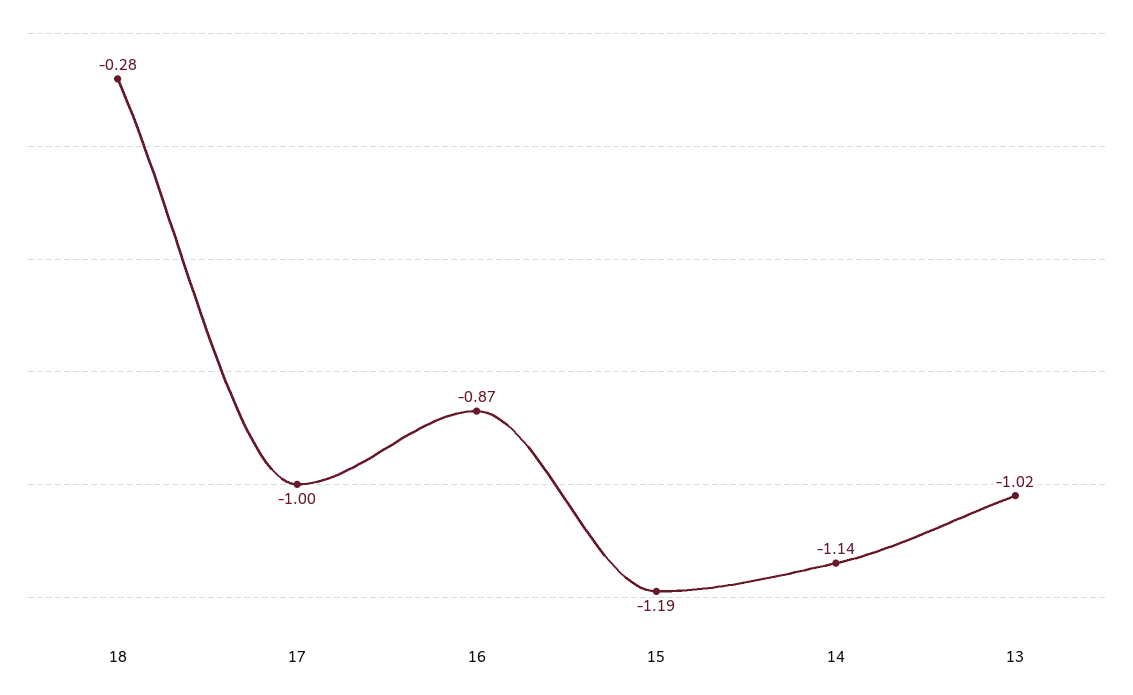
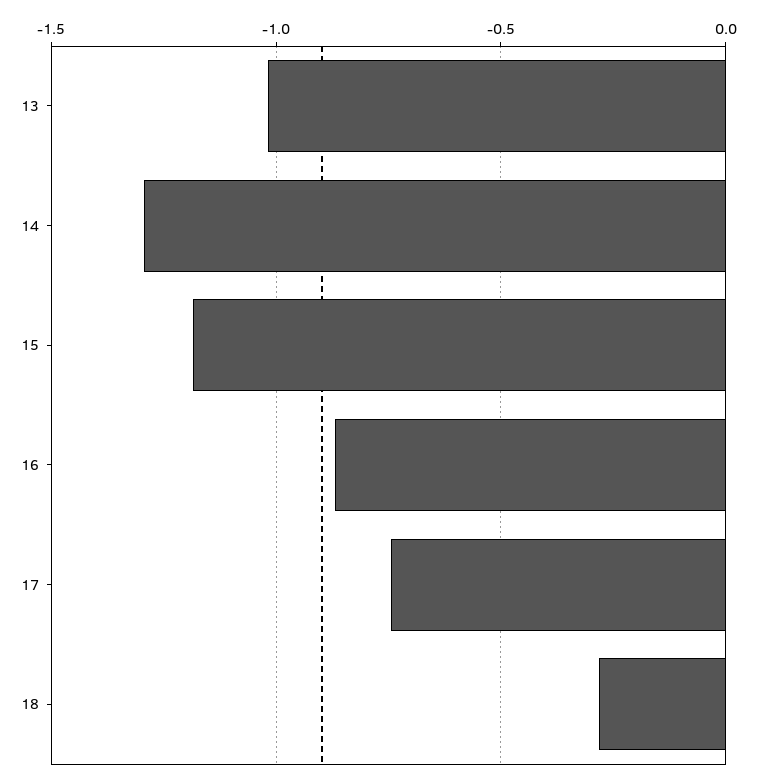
17: -1 -> -0.75
14: -1.14 -> -1.3

